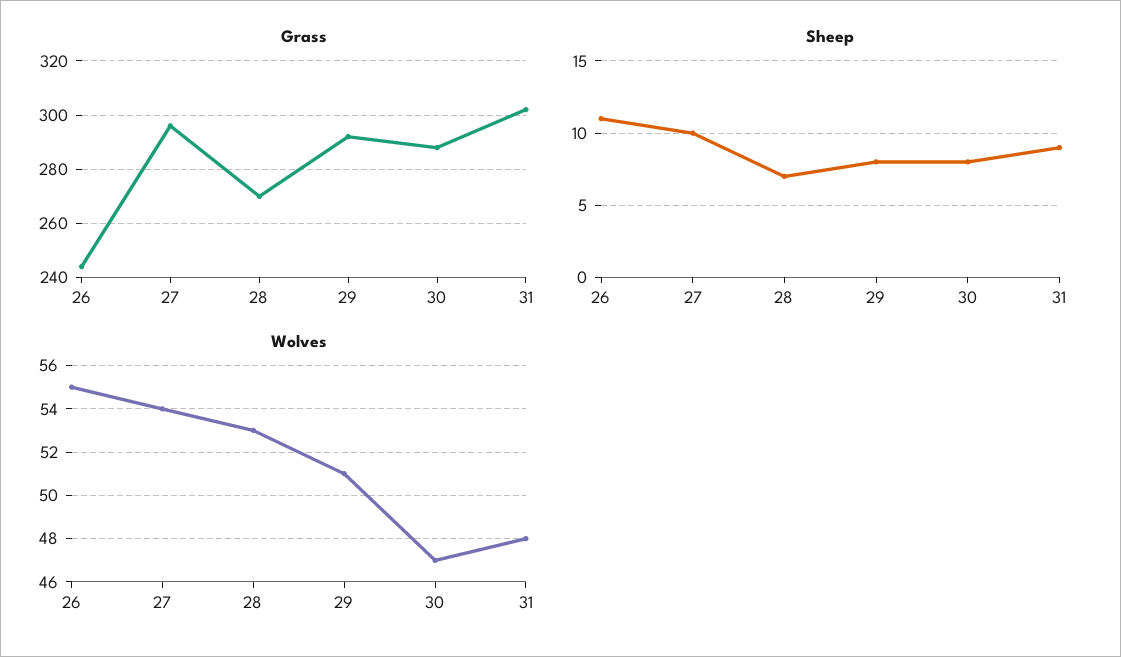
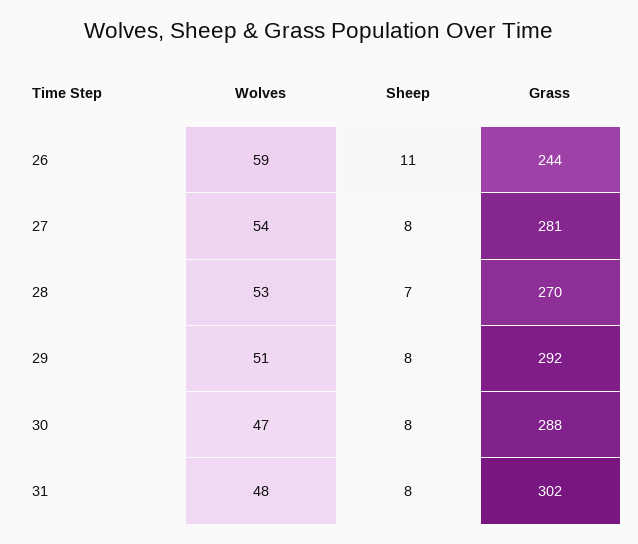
Grass, 27: 295 -> 281
Sheep, 27: 10 -> 8
Sheep, 31: 9 -> 8
Wolves, 26: 55 -> 59

